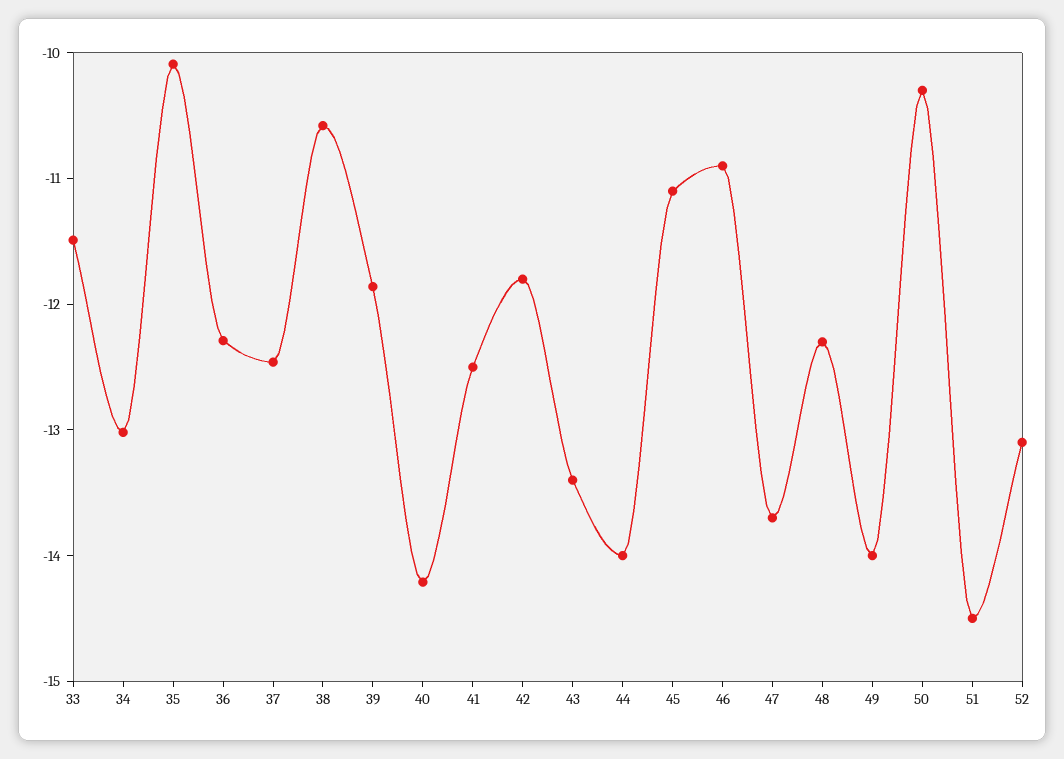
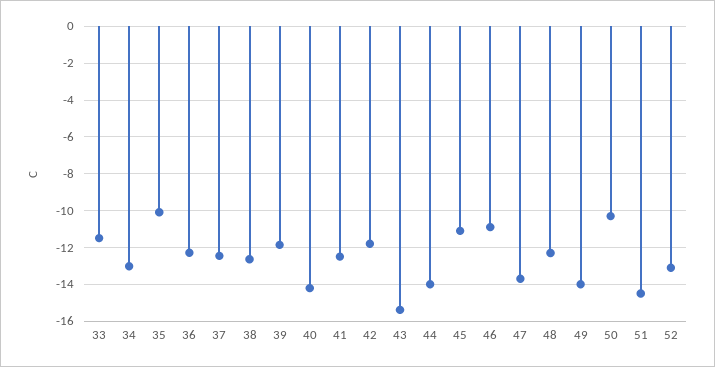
38: -10.6 -> -12.5
43: -13.4 -> -15.5

